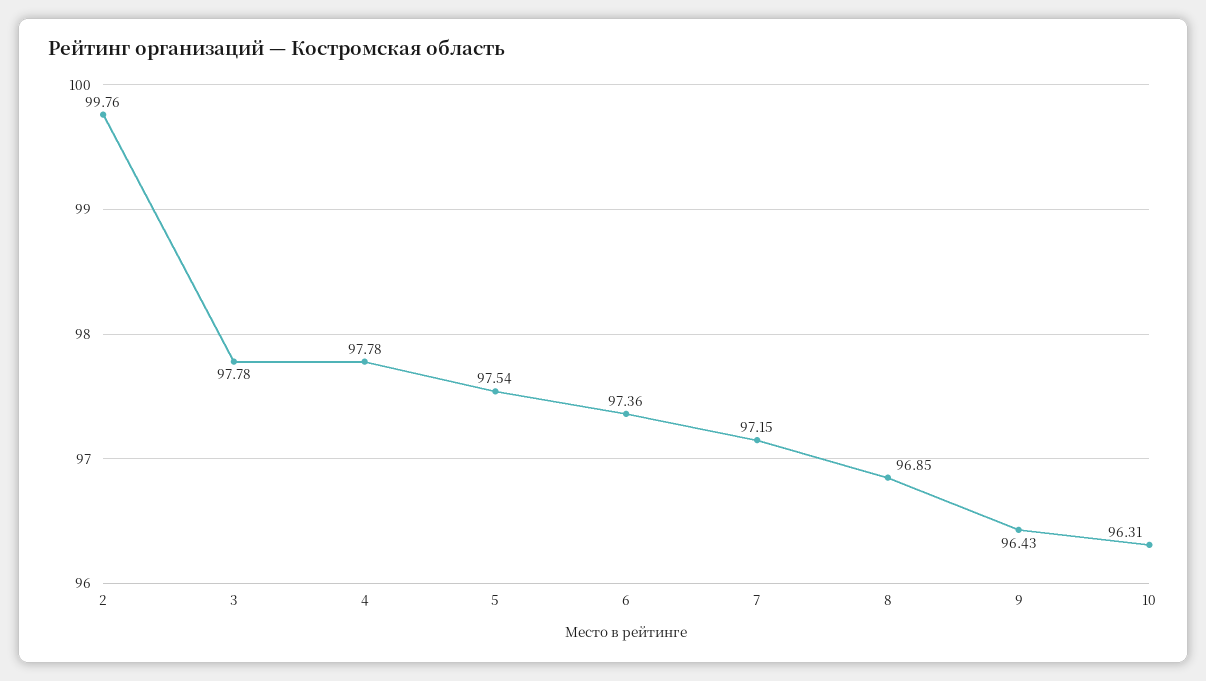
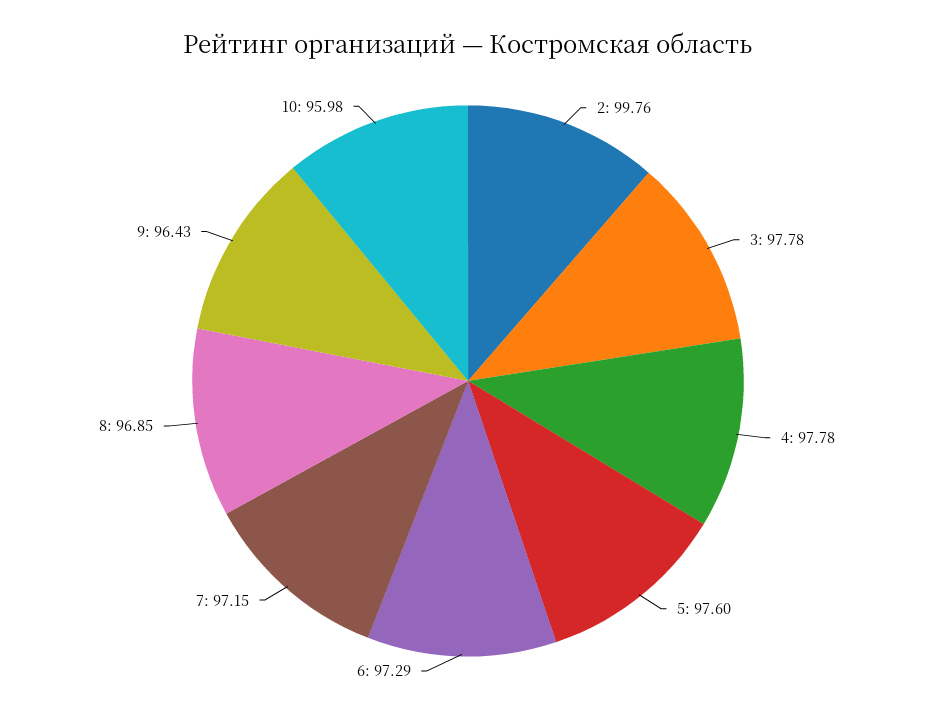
5: 97.54 -> 97.6
6: 97.36 -> 97.29
10: 96.31 -> 95.98

